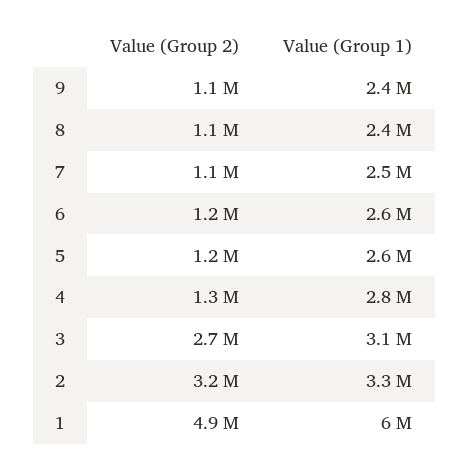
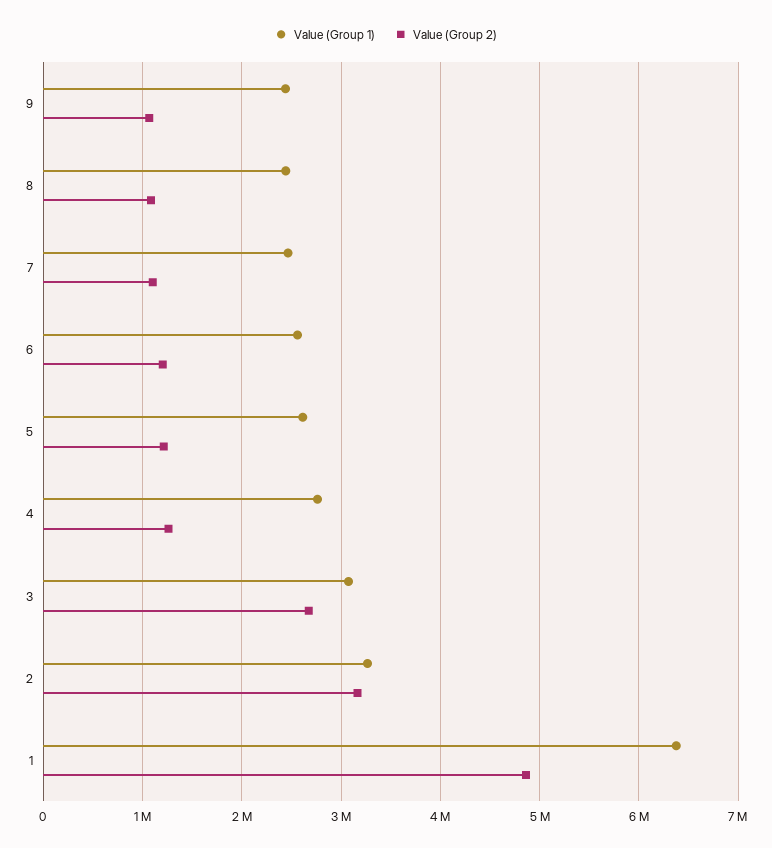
Value (Group 1), 1: 6000000 -> 6400000

